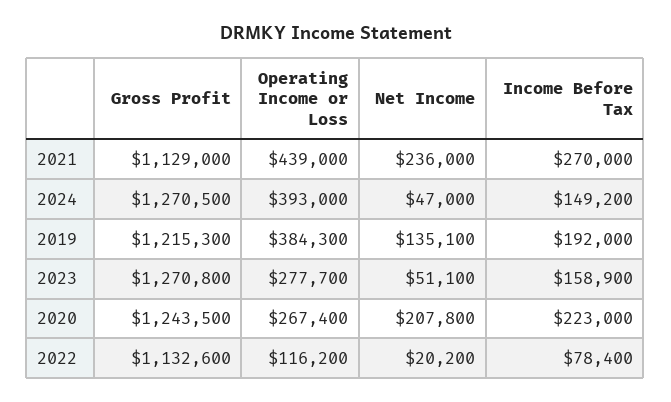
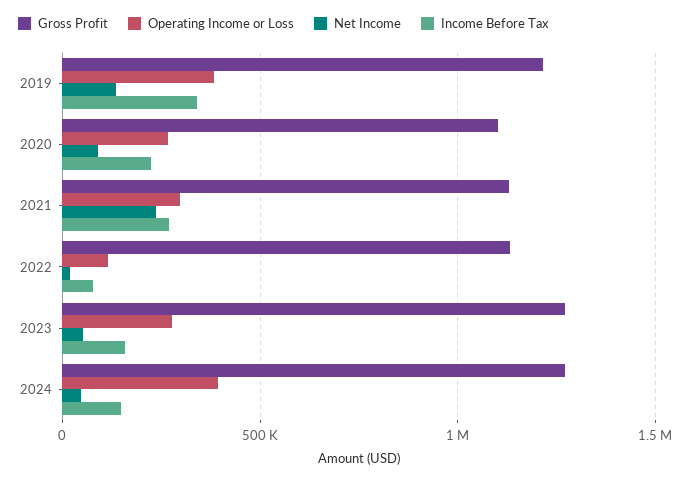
Operating Income or Loss, 2021: 439000 -> 300000
Income Before Tax, 2019: 192000 -> 350000
Gross Profit, 2020: 1243500 -> 1100000
Net Income, 2020: 207800 -> 100000

